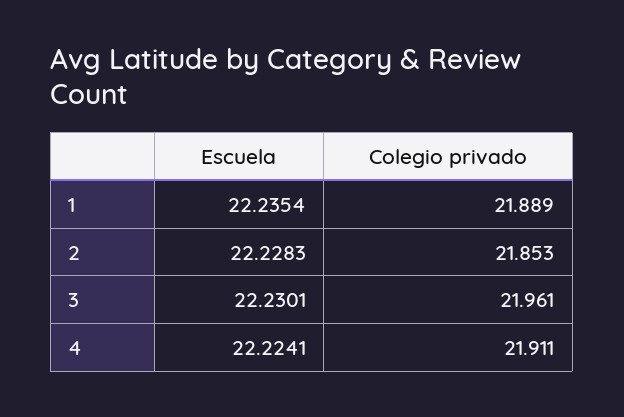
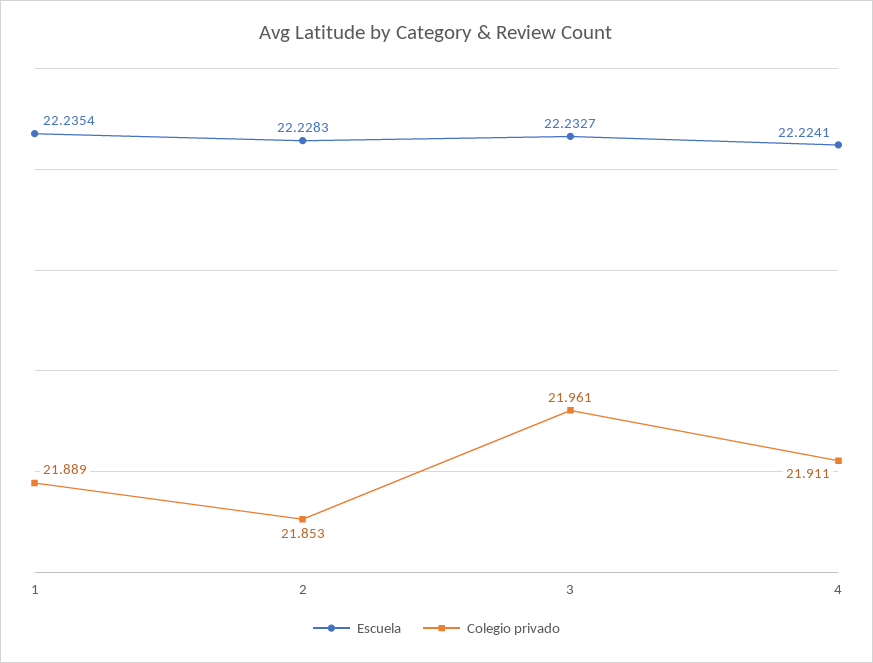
Escuela, 3: 22.2301 -> 22.2327

